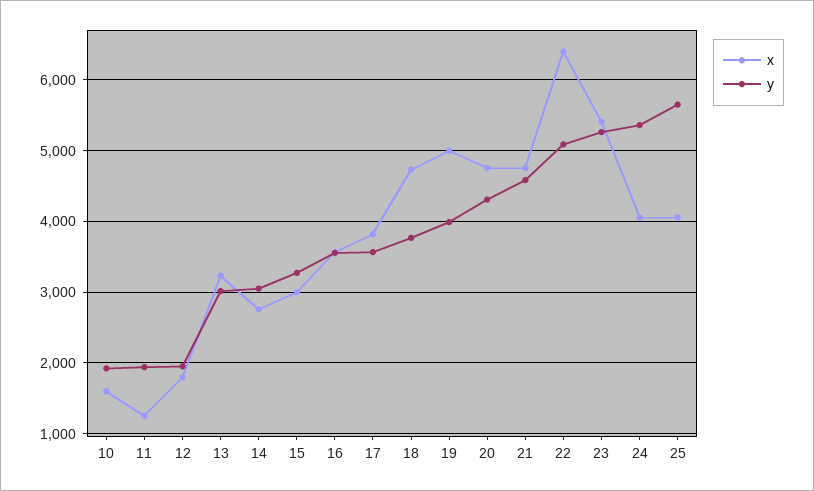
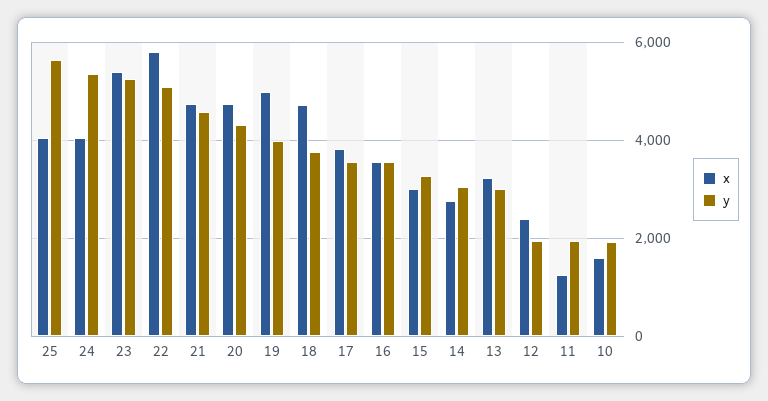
x, 12: 1800 -> 2400
x, 22: 6400 -> 5800

